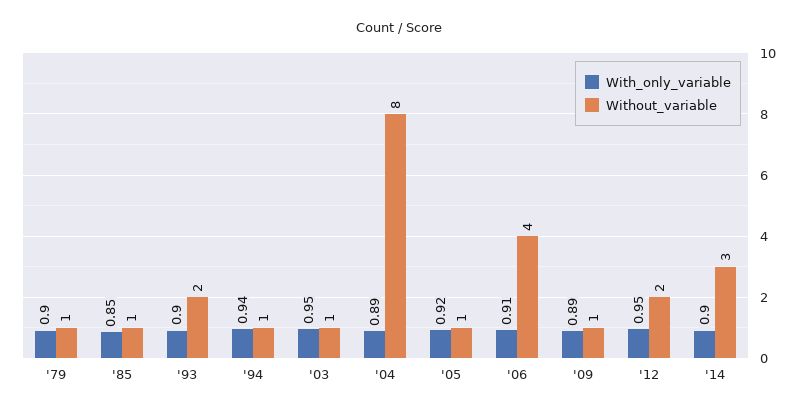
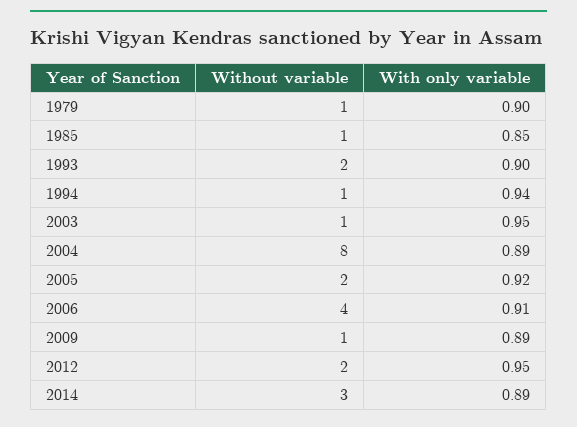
Without_variable, '05: 1 -> 2
With_only_variable, '14: 0.9 -> 0.89

